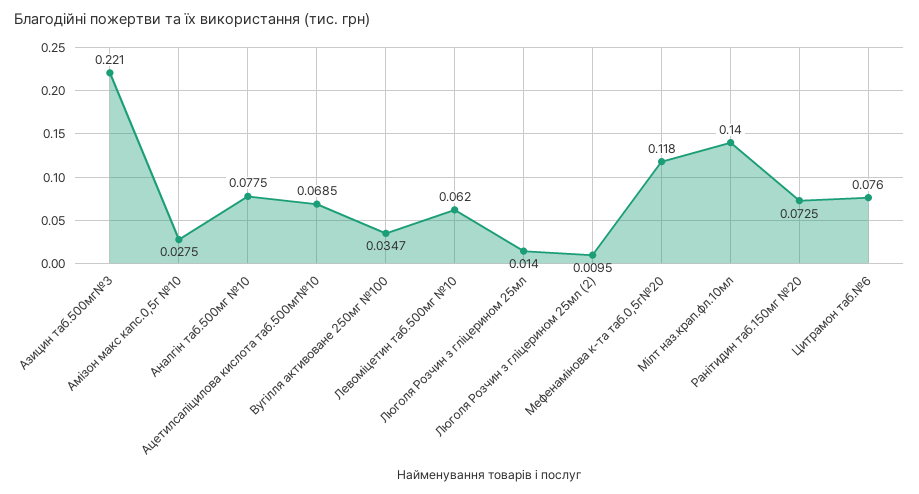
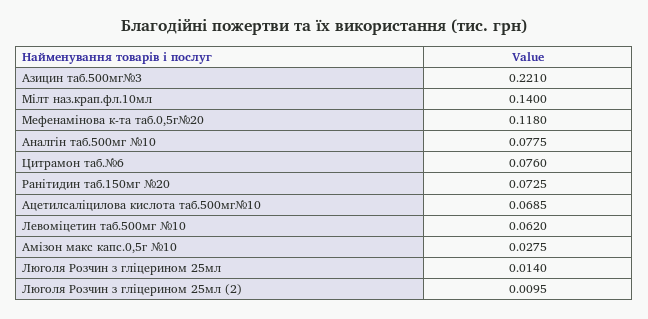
Вугілля активоване 250мг №100: 0.0347 -> none

